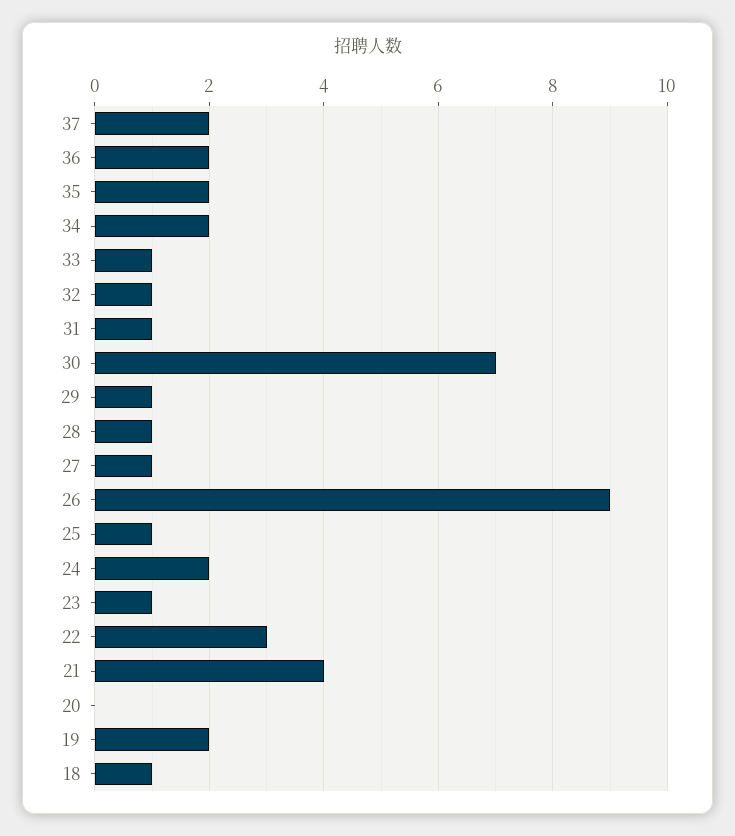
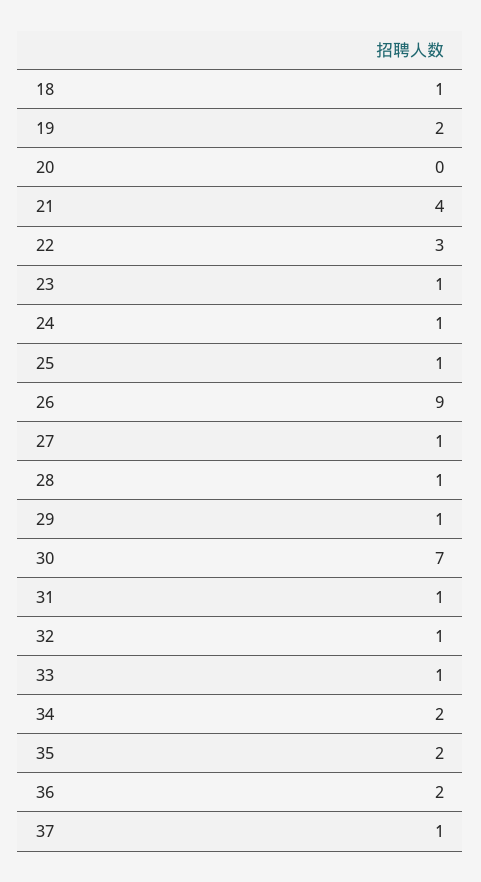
37: 2 -> 1
24: 2 -> 1

